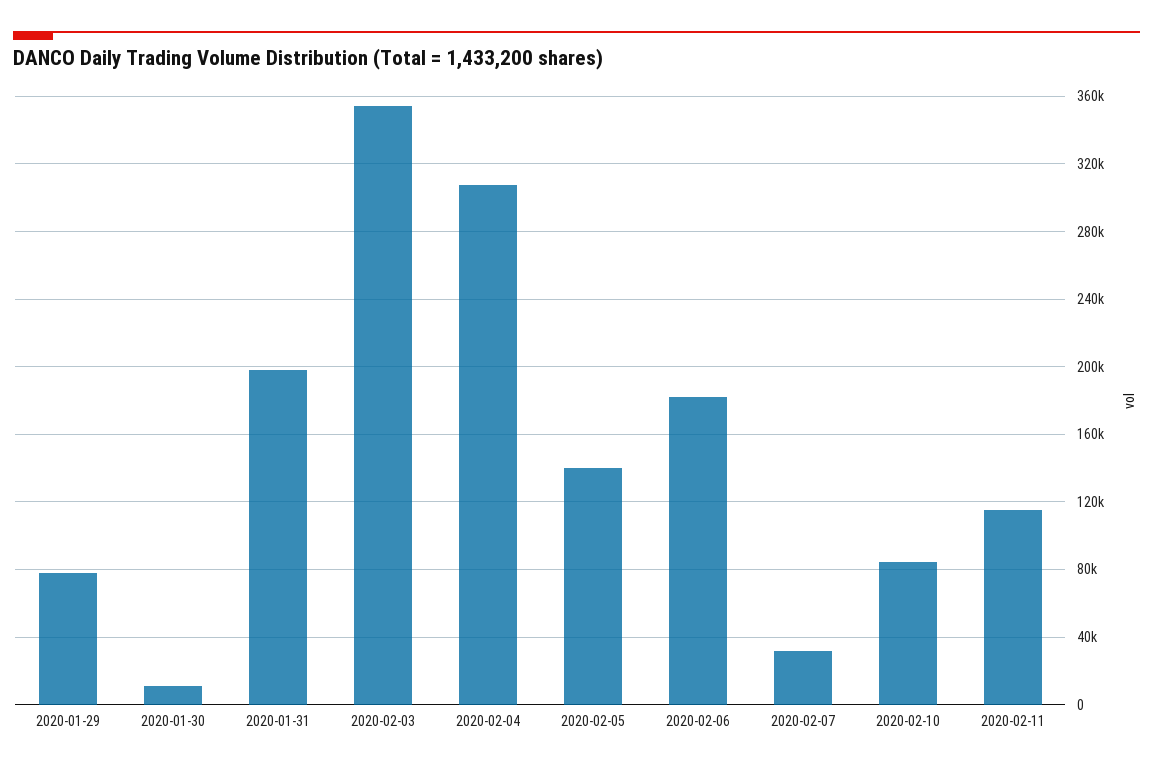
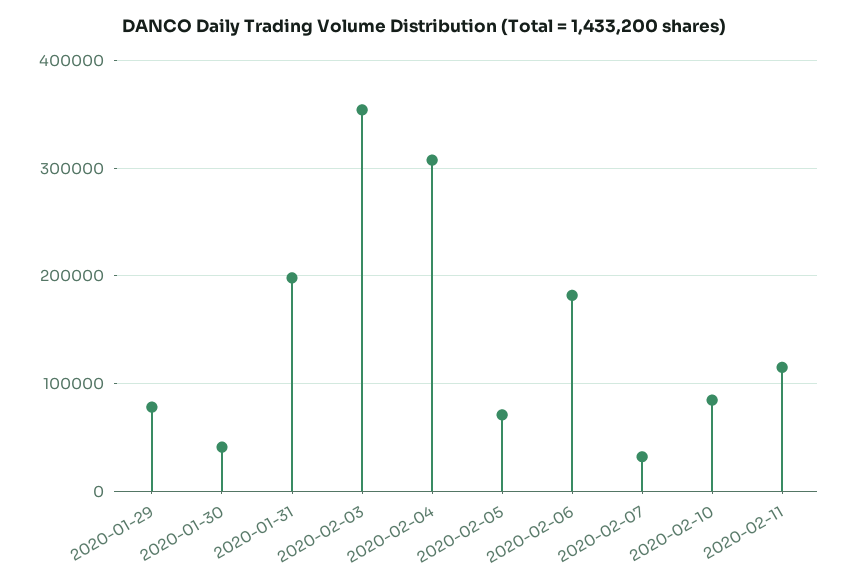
2020-01-30: 10000 -> 40000
2020-02-05: 140000 -> 70000

